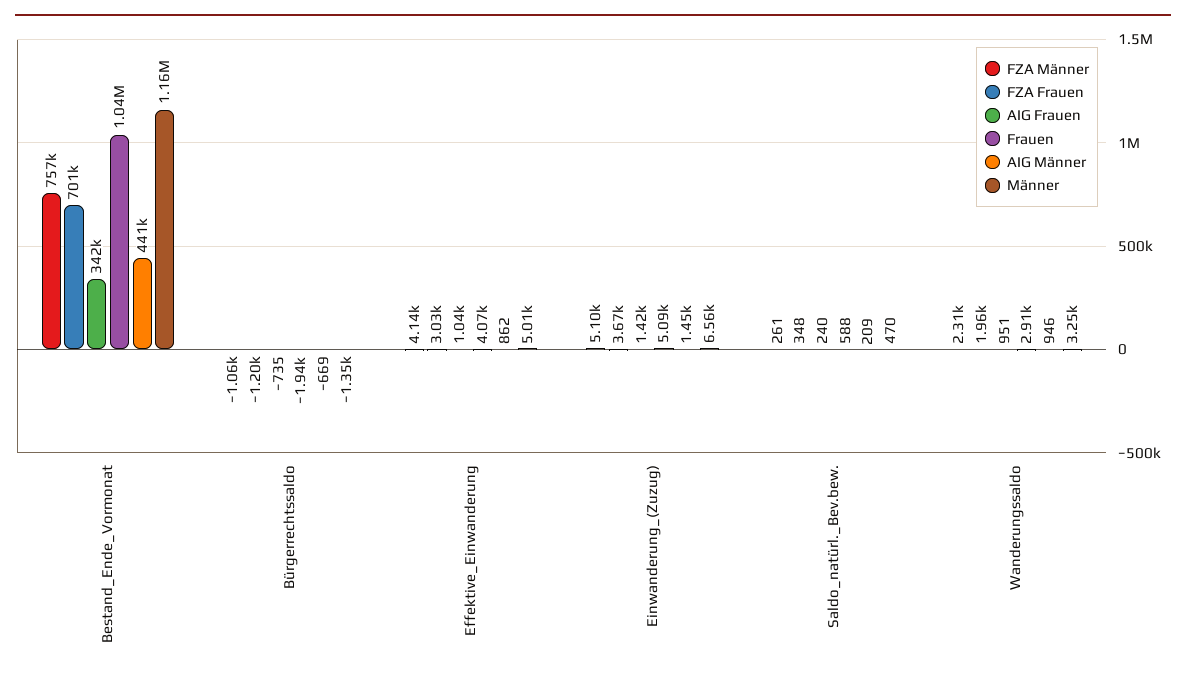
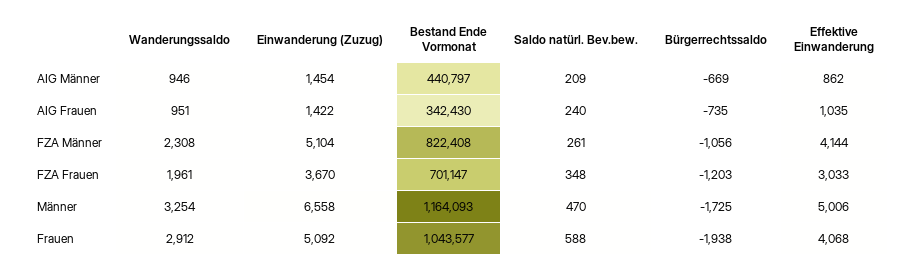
FZA Männer, Bestand_Ende_Vormonat: 757000 -> 822408
Männer, Bürgerrechtssaldo: -1350 -> -1725

